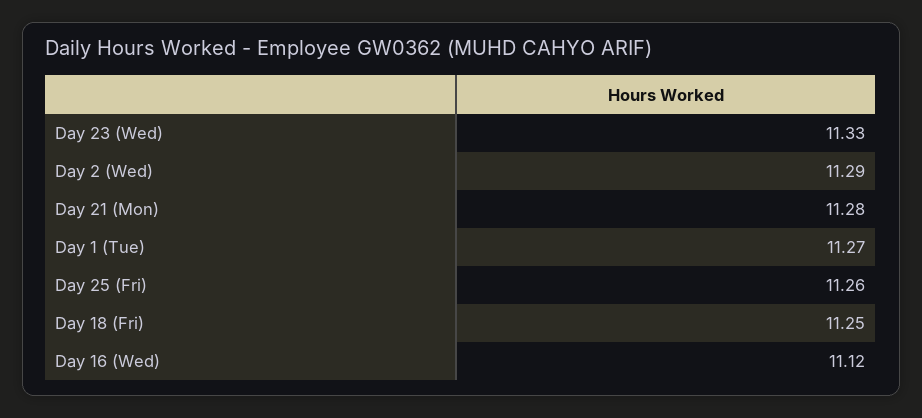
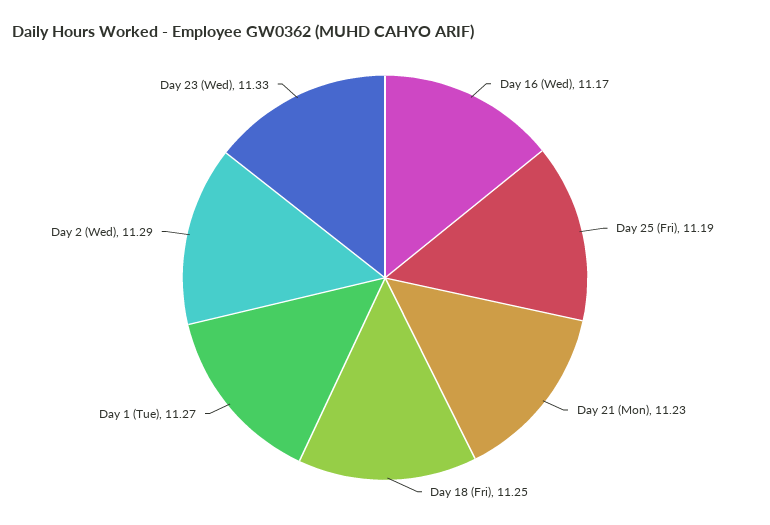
Day 21 (Mon): 11.28 -> 11.23
Day 25 (Fri): 11.26 -> 11.19
Day 16 (Wed): 11.12 -> 11.17

